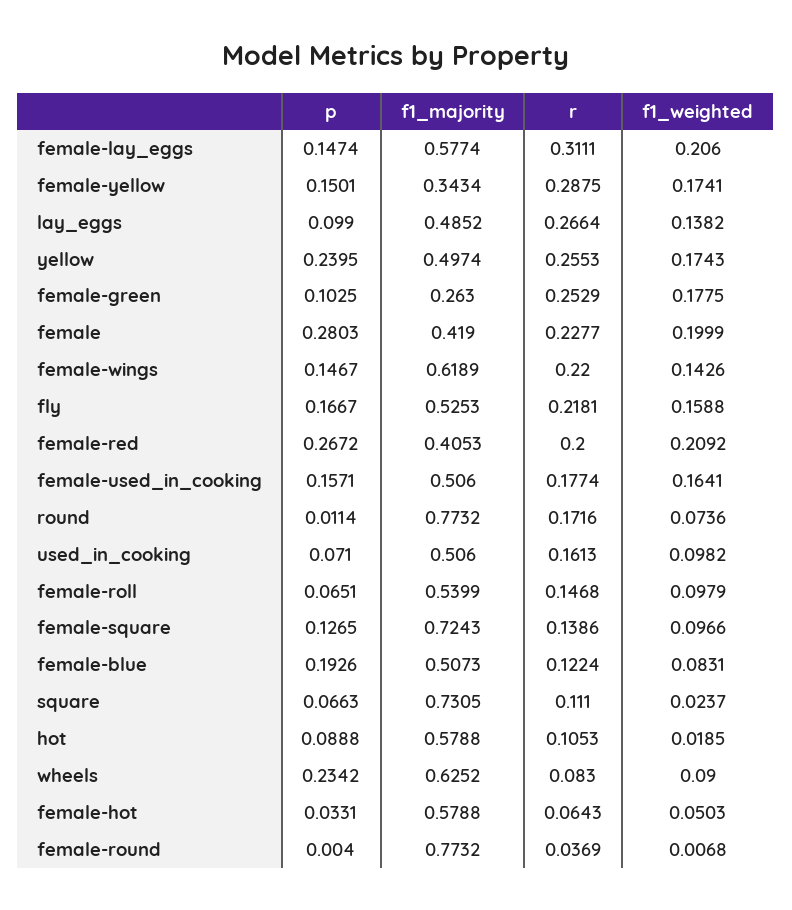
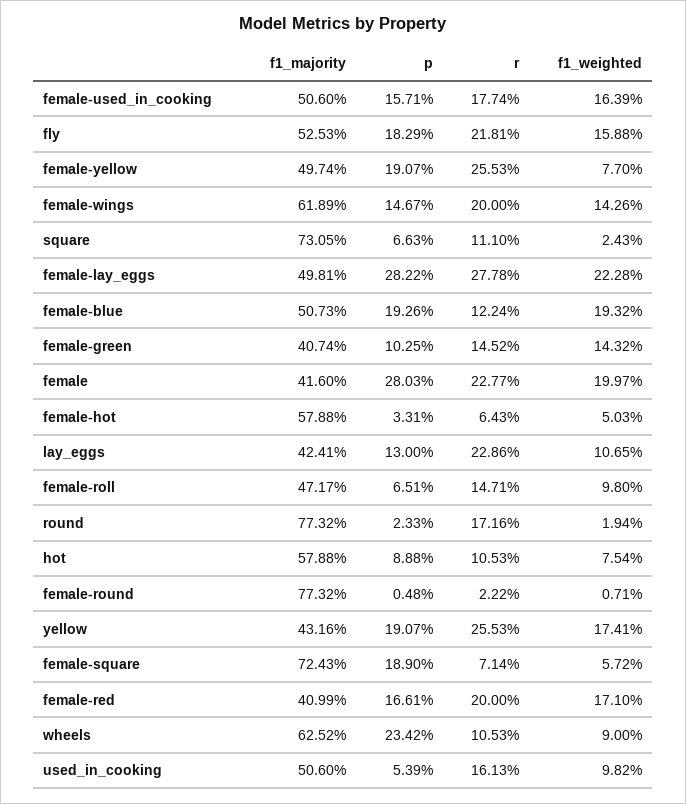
p, female-lay_eggs: 0.1474 -> 0.2822
f1_majority, female-lay_eggs: 0.5774 -> 0.4981
r, female-lay_eggs: 0.3111 -> 0.2778
f1_weighted, female-lay_eggs: 0.206 -> 0.2228
p, female-yellow: 0.1501 -> 0.1907
f1_majority, female-yellow: 0.3434 -> 0.4974
r, female-yellow: 0.2875 -> 0.2553
f1_weighted, female-yellow: 0.1741 -> 0.077
p, lay_eggs: 0.099 -> 0.13
f1_majority, lay_eggs: 0.4852 -> 0.4241
r, lay_eggs: 0.2664 -> 0.2286
f1_weighted, lay_eggs: 0.1382 -> 0.1065
p, yellow: 0.2395 -> 0.1907
f1_majority, yellow: 0.4974 -> 0.4316
f1_weighted, yellow: 0.1743 -> 0.1741
f1_majority, female-green: 0.263 -> 0.4074
r, female-green: 0.2529 -> 0.1452
f1_weighted, female-green: 0.1775 -> 0.1432
f1_majority, female: 0.419 -> 0.416
f1_weighted, female: 0.1999 -> 0.1997
r, female-wings: 0.22 -> 0.2
p, fly: 0.1667 -> 0.1829
p, female-red: 0.2672 -> 0.1661
f1_majority, female-red: 0.4053 -> 0.4099
f1_weighted, female-red: 0.2092 -> 0.171
f1_weighted, female-used_in_cooking: 0.1641 -> 0.1639
p, round: 0.0114 -> 0.0233
f1_weighted, round: 0.0736 -> 0.0194
p, used_in_cooking: 0.071 -> 0.0539
f1_majority, female-roll: 0.5399 -> 0.4717
r, female-roll: 0.1468 -> 0.1471
f1_weighted, female-roll: 0.0979 -> 0.098
p, female-square: 0.1265 -> 0.189
r, female-square: 0.1386 -> 0.0714
f1_weighted, female-square: 0.0966 -> 0.0572
f1_weighted, female-blue: 0.0831 -> 0.1932
f1_weighted, square: 0.0237 -> 0.0243
f1_weighted, hot: 0.0185 -> 0.0754
r, wheels: 0.083 -> 0.1053
p, female-round: 0.004 -> 0.0048
r, female-round: 0.0369 -> 0.0222
f1_weighted, female-round: 0.0068 -> 0.0071

